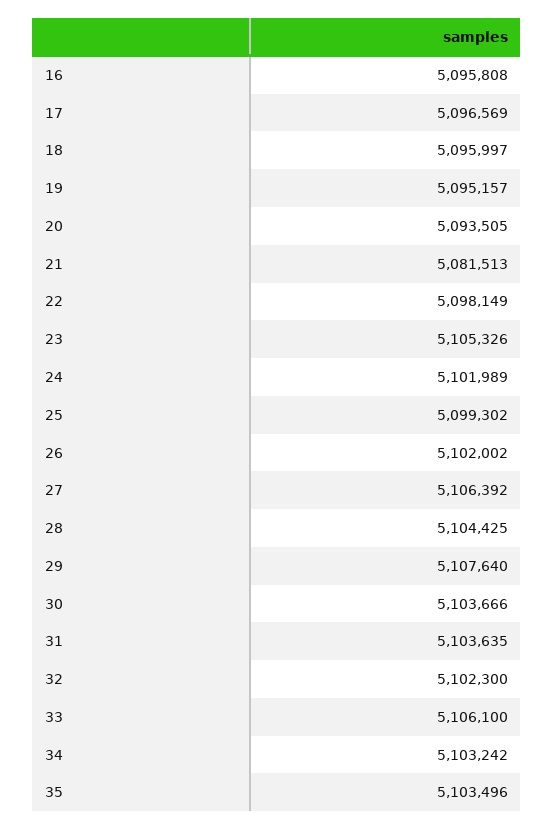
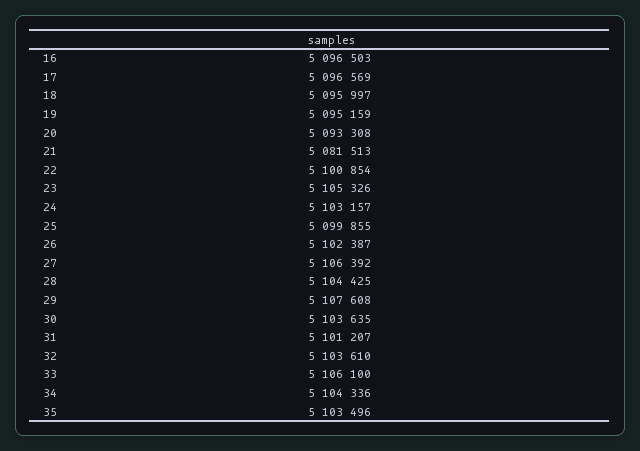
16: 5095808 -> 5096503
19: 5095157 -> 5095159
20: 5093505 -> 5093308
22: 5098149 -> 5100854
24: 5101989 -> 5103157
25: 5099302 -> 5099855
26: 5102002 -> 5102387
29: 5107640 -> 5107608
30: 5103666 -> 5103635
31: 5103635 -> 5101207
32: 5102300 -> 5103610
34: 5103242 -> 5104336

